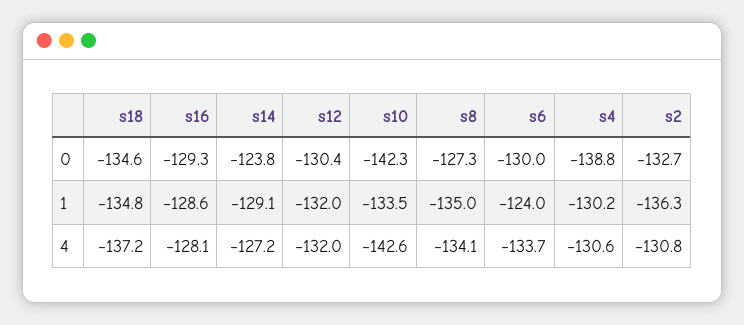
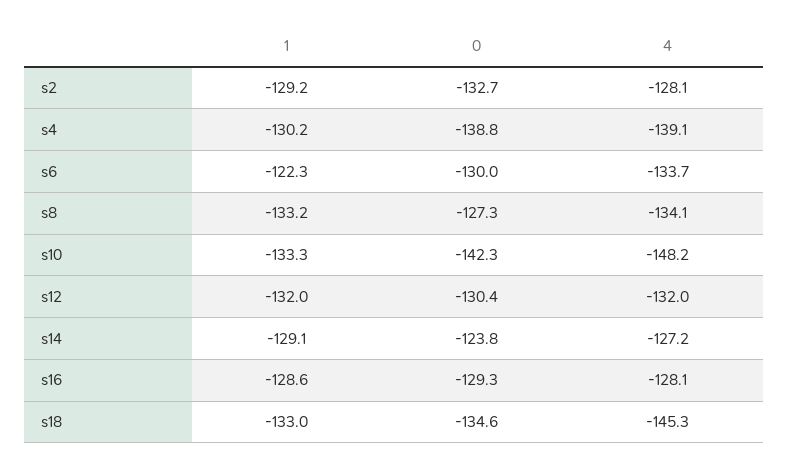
s18, 1: -134.8 -> -133
s10, 1: -133.5 -> -133.3
s8, 1: -135 -> -133.2
s6, 1: -124 -> -122.3
s2, 1: -136.3 -> -129.2
s18, 4: -137.2 -> -145.3
s10, 4: -142.6 -> -148.2
s4, 4: -130.6 -> -139.1
s2, 4: -130.8 -> -128.1

